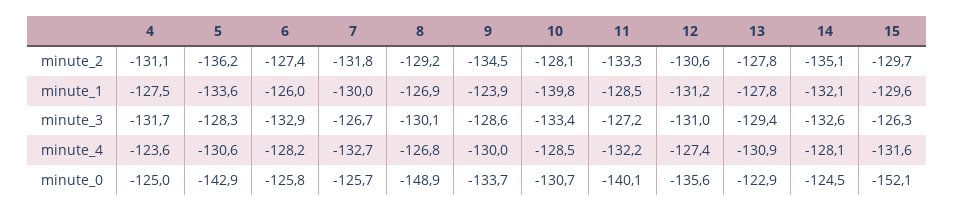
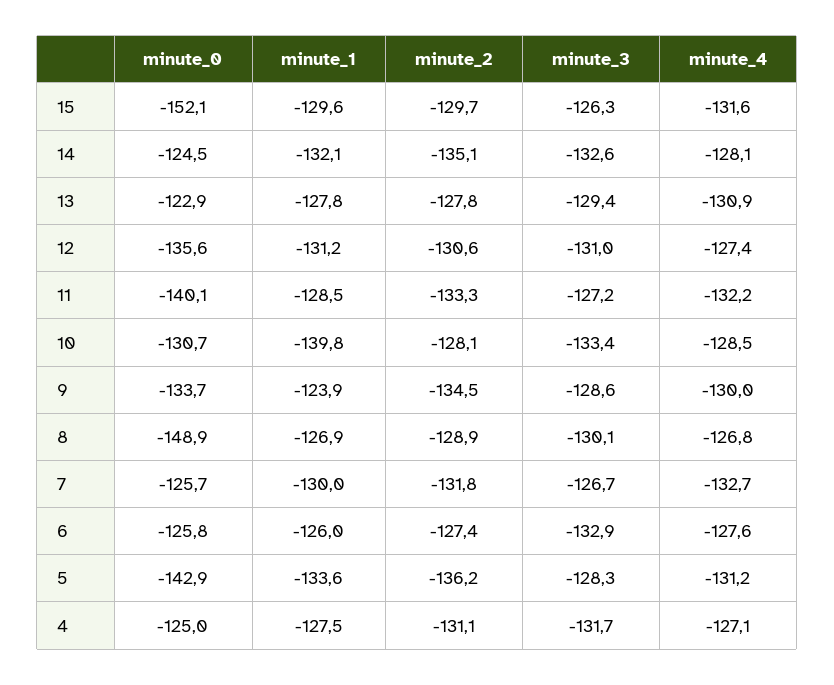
8, minute_2: -129.2 -> -128.9
4, minute_4: -123.6 -> -127.1
5, minute_4: -130.6 -> -131.2
6, minute_4: -128.2 -> -127.6

